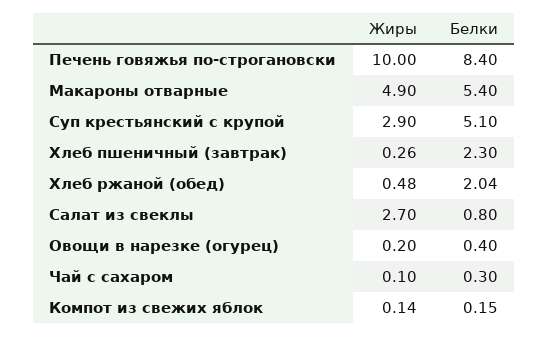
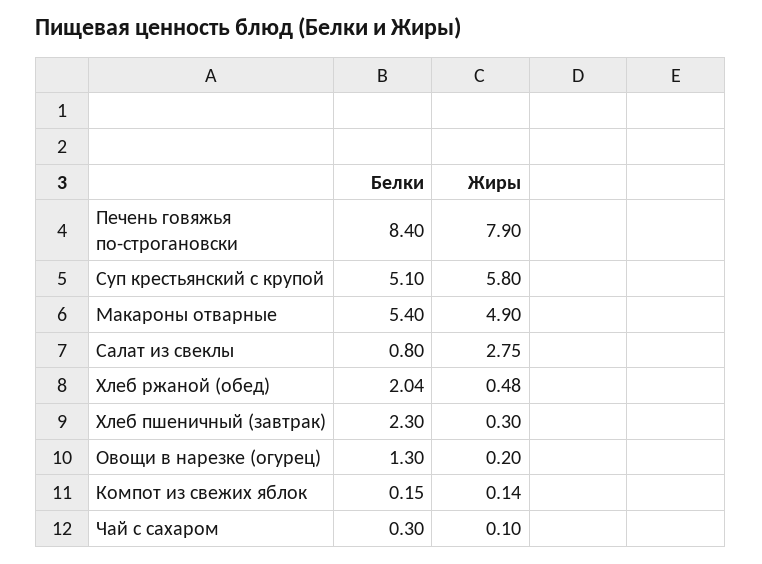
Жиры, Печень говяжья по-строгановски: 10 -> 7.9
Жиры, Суп крестьянский с крупой: 2.9 -> 5.8
Жиры, Хлеб пшеничный (завтрак): 0.26 -> 0.3
Жиры, Салат из свеклы: 2.7 -> 2.75
Белки, Овощи в нарезке (огурец): 0.4 -> 1.3

